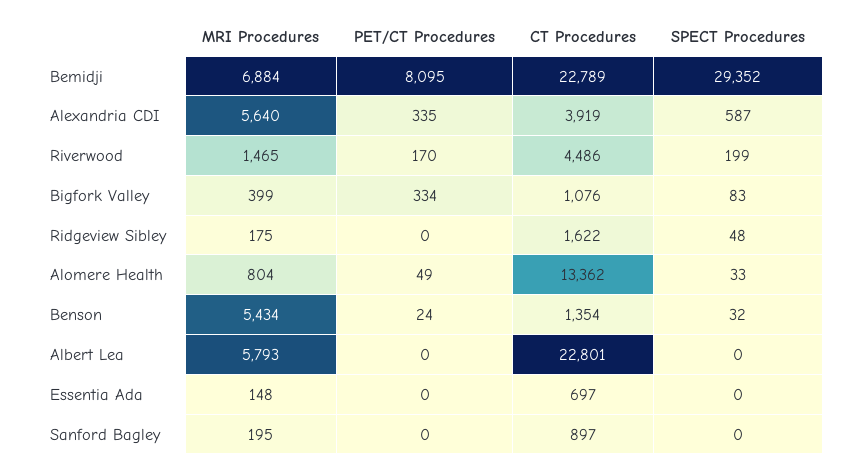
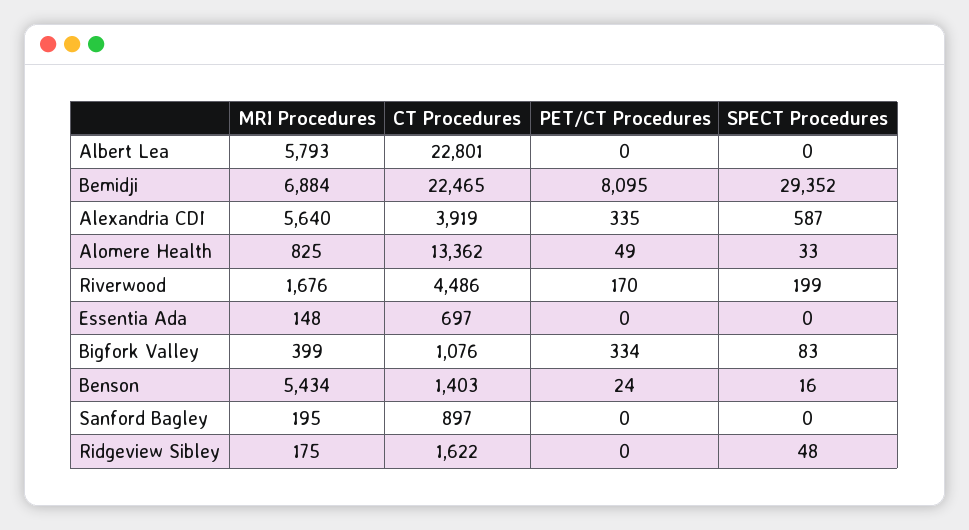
CT Procedures, Bemidji: 22789 -> 22465
MRI Procedures, Riverwood: 1465 -> 1676
MRI Procedures, Alomere Health: 804 -> 825
CT Procedures, Benson: 1354 -> 1403
SPECT Procedures, Benson: 32 -> 16

